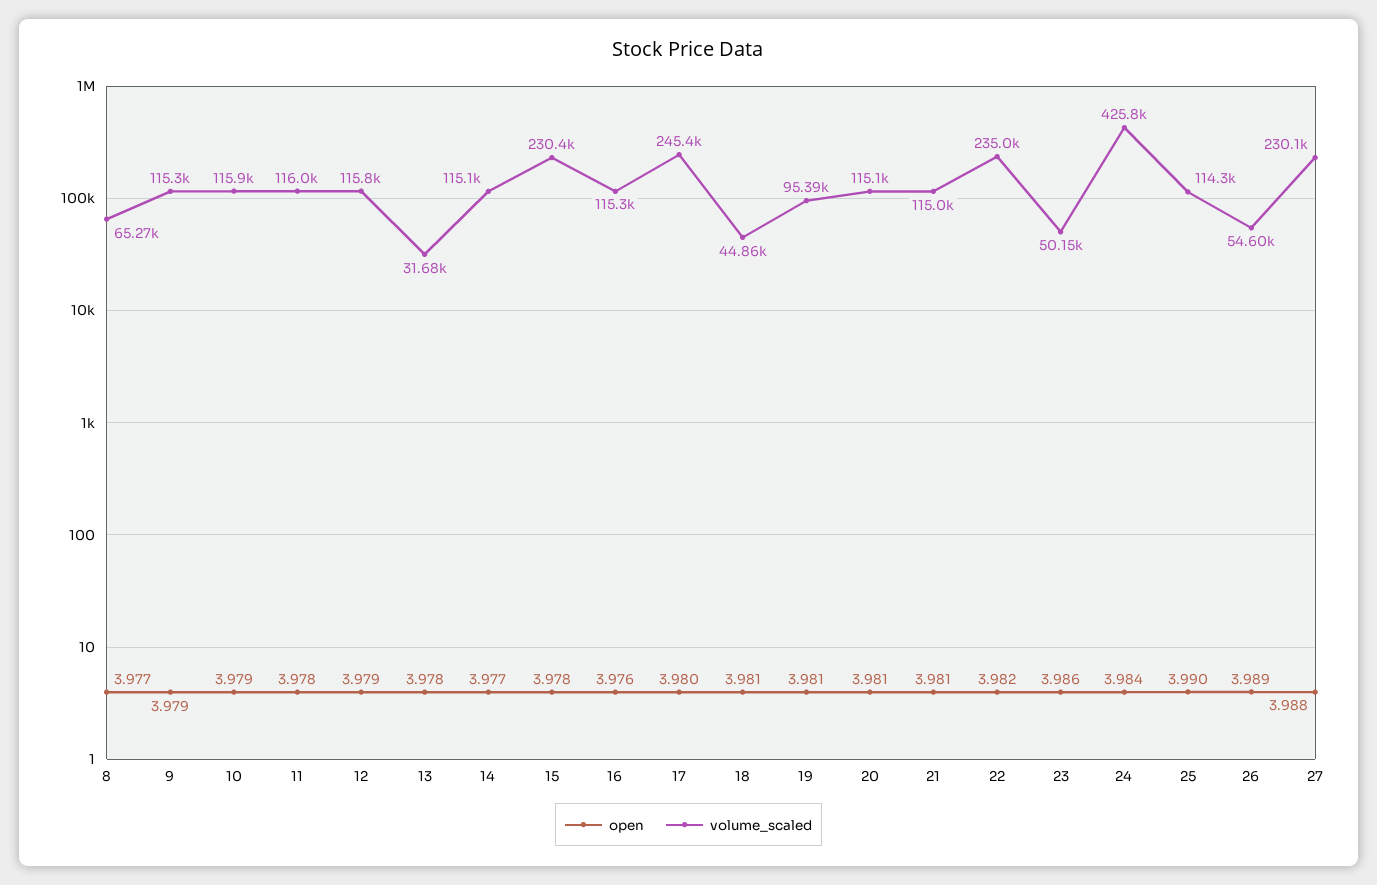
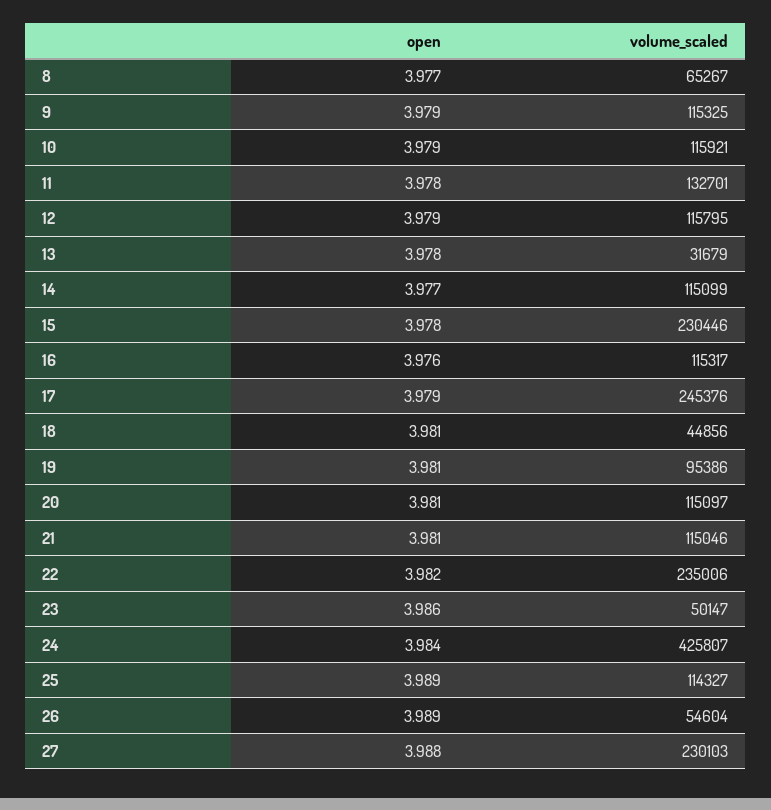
volume_scaled, 11: 116000 -> 132701
open, 17: 3.98 -> 3.979
open, 25: 3.99 -> 3.989

